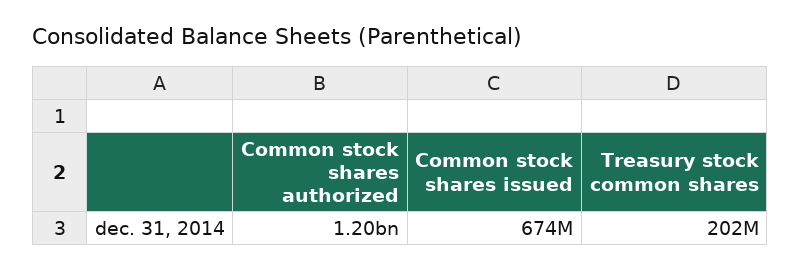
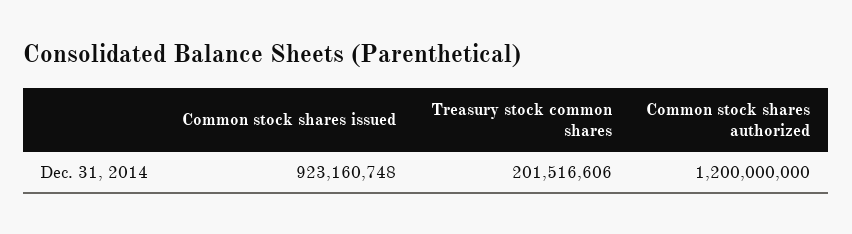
Common stock shares issued: 674000000 -> 923160748

